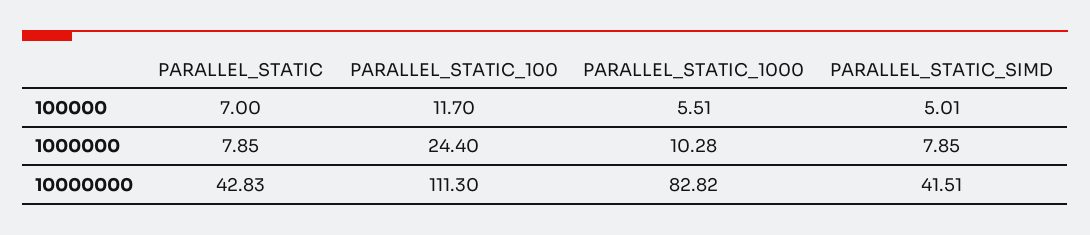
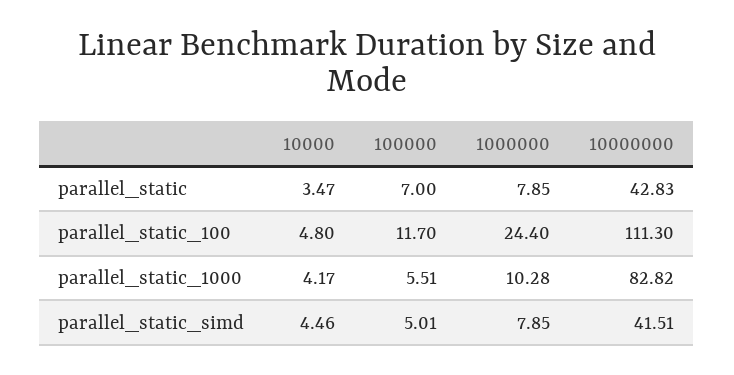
PARALLEL_STATIC, 10000: none -> 3.47
PARALLEL_STATIC_100, 10000: none -> 4.8
PARALLEL_STATIC_1000, 10000: none -> 4.17
PARALLEL_STATIC_SIMD, 10000: none -> 4.46

